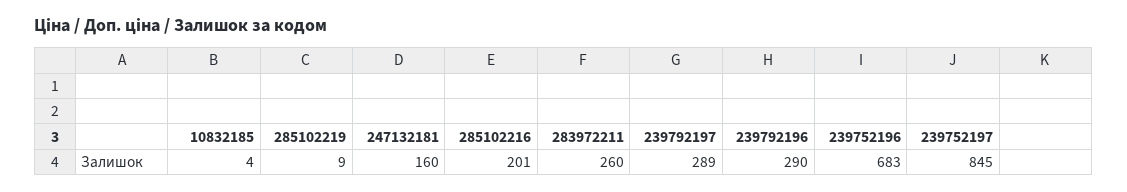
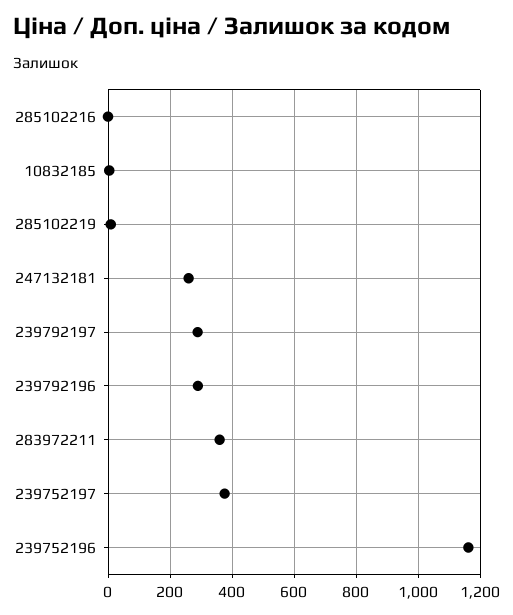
247132181: 160 -> 260
285102216: 201 -> 0
283972211: 260 -> 360
239752196: 683 -> 1160
239752197: 845 -> 380

